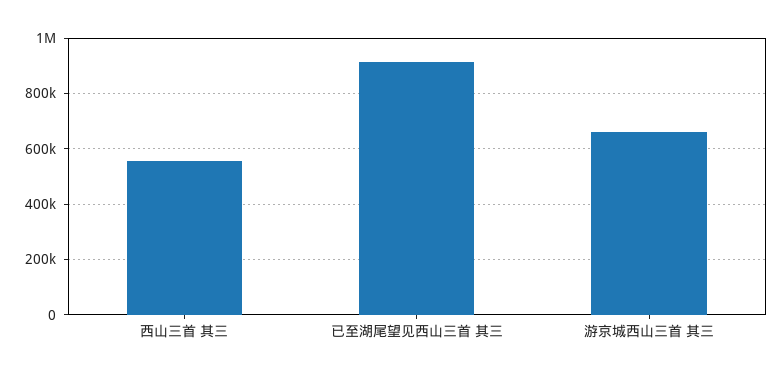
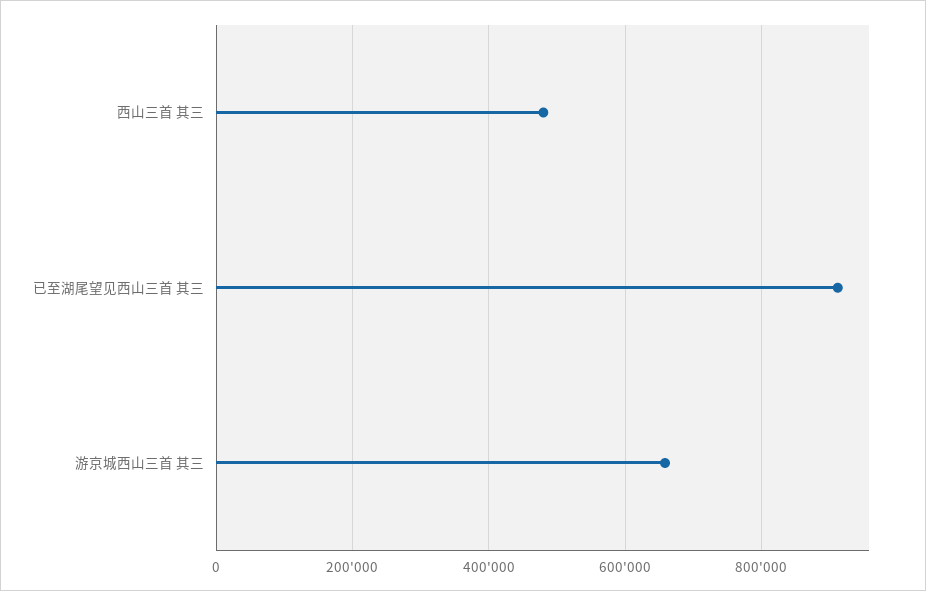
西山三首 其三: 550000 -> 480000

